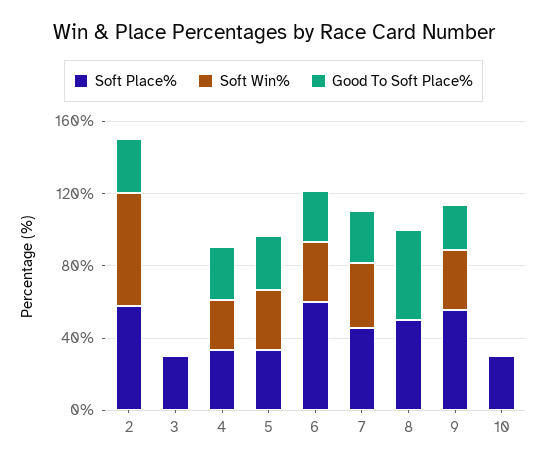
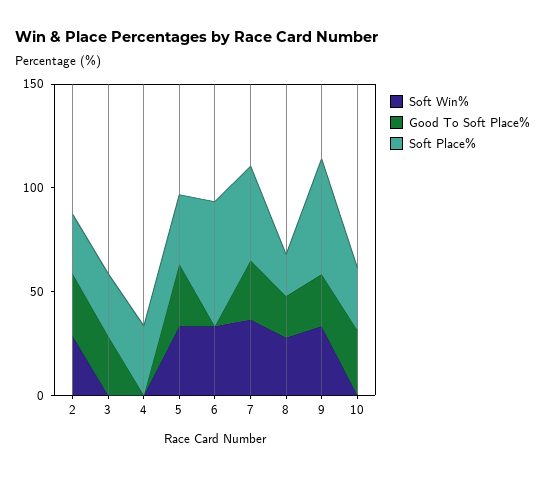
Soft Place%, 2: 60 -> 30
Soft Win%, 2: 60 -> 30
Good To Soft Place%, 3: 0 -> 30
Soft Win%, 4: 30 -> 0
Good To Soft Place%, 4: 30 -> 0
Good To Soft Place%, 6: 30 -> 0
Soft Place%, 8: 50 -> 20
Soft Win%, 8: 0 -> 30
Good To Soft Place%, 8: 50 -> 20
Good To Soft Place%, 10: 0 -> 30

